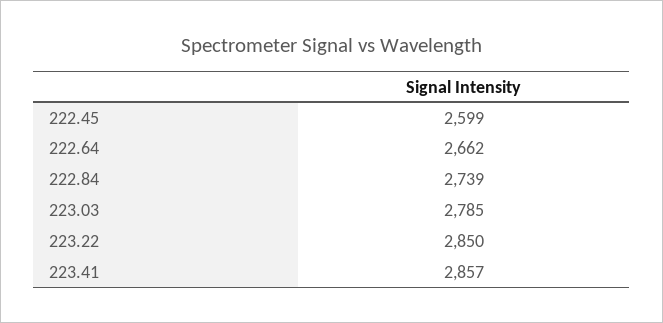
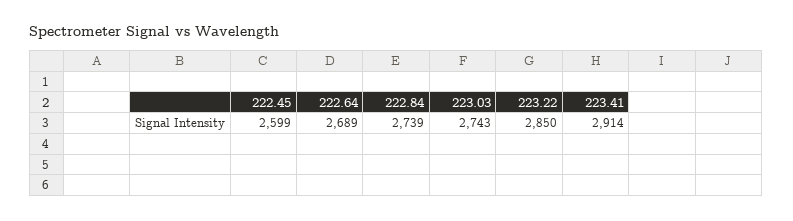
222.64: 2662 -> 2689
223.03: 2785 -> 2743
223.41: 2857 -> 2914

